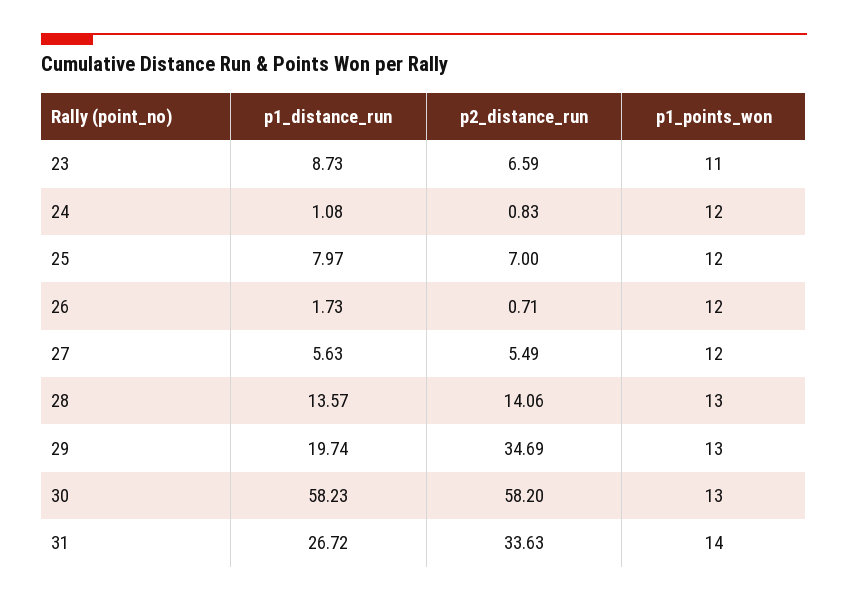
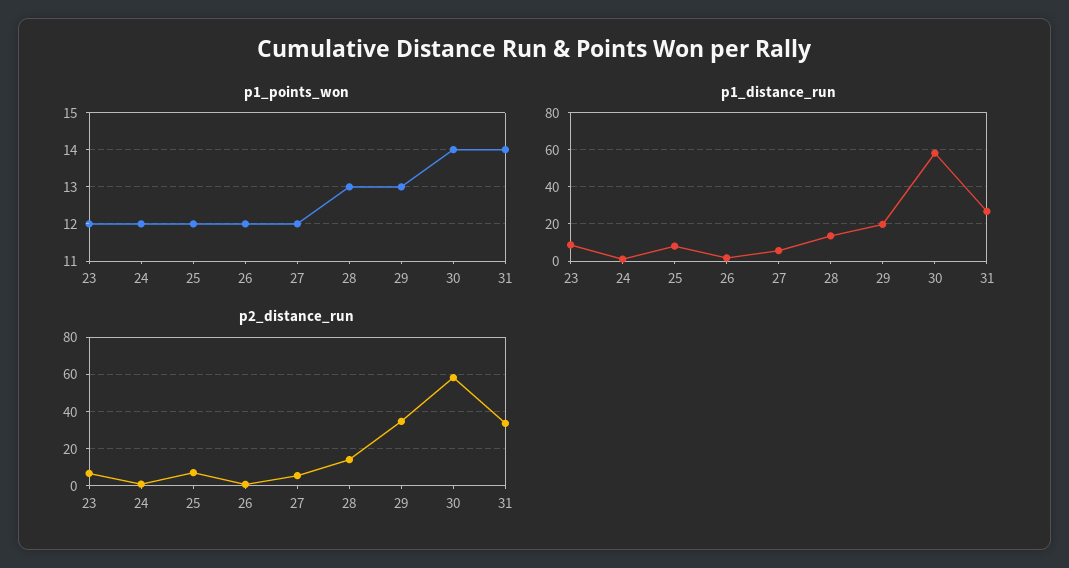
p1_points_won, 23: 11 -> 12
p1_points_won, 30: 13 -> 14

